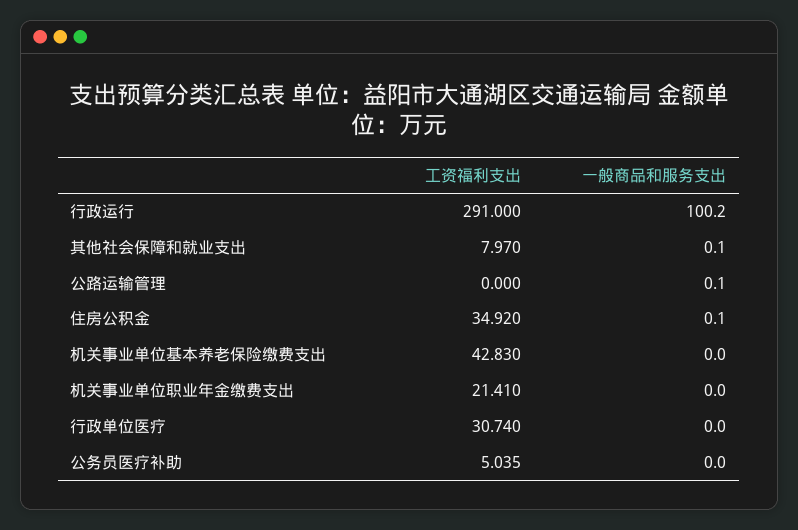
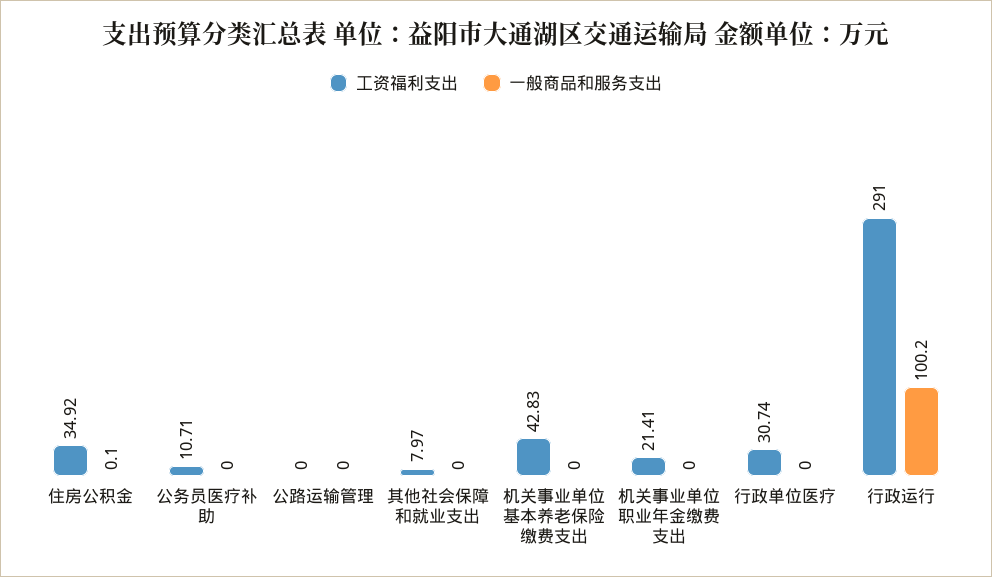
一般商品和服务支出, 其他社会保障和就业支出: 0.1 -> 0
一般商品和服务支出, 公路运输管理: 0.1 -> 0
工资福利支出, 公务员医疗补助: 5.035 -> 10.71

